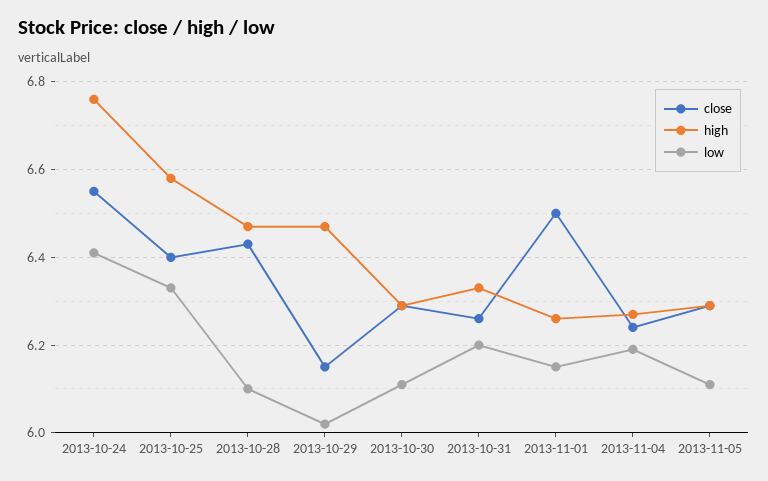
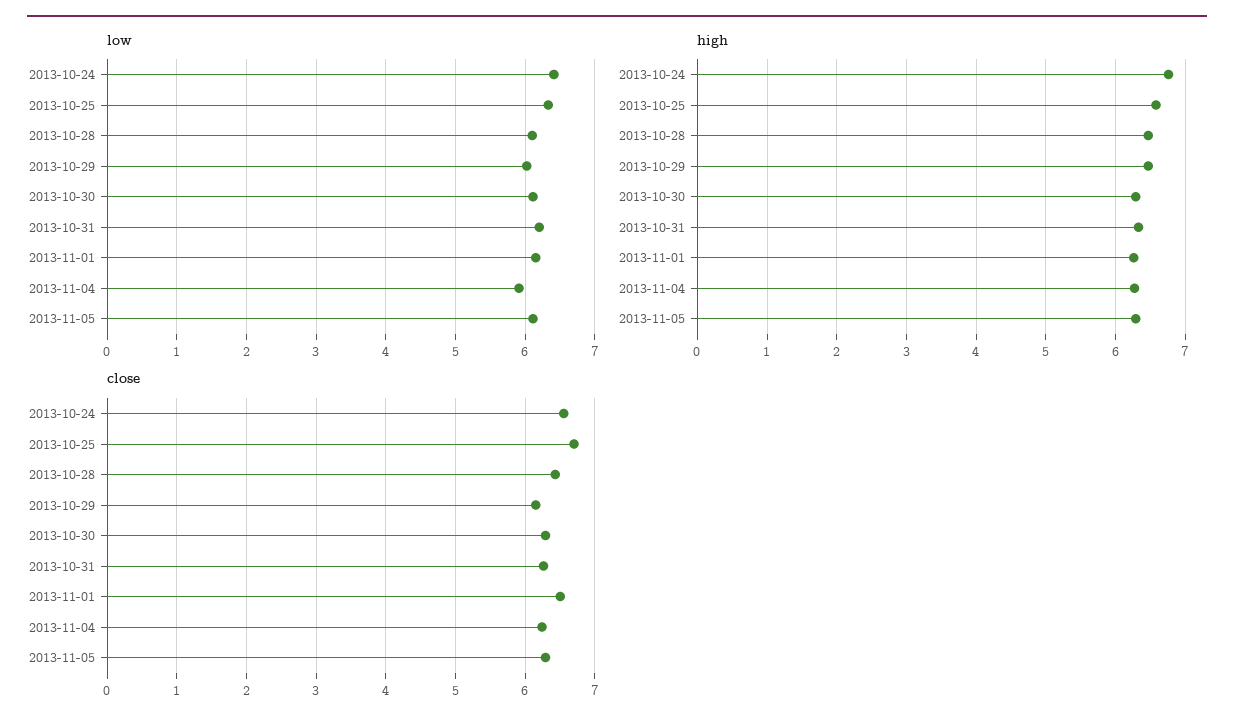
close, 2013-10-25: 6.4 -> 6.7
low, 2013-11-04: 6.2 -> 5.9

